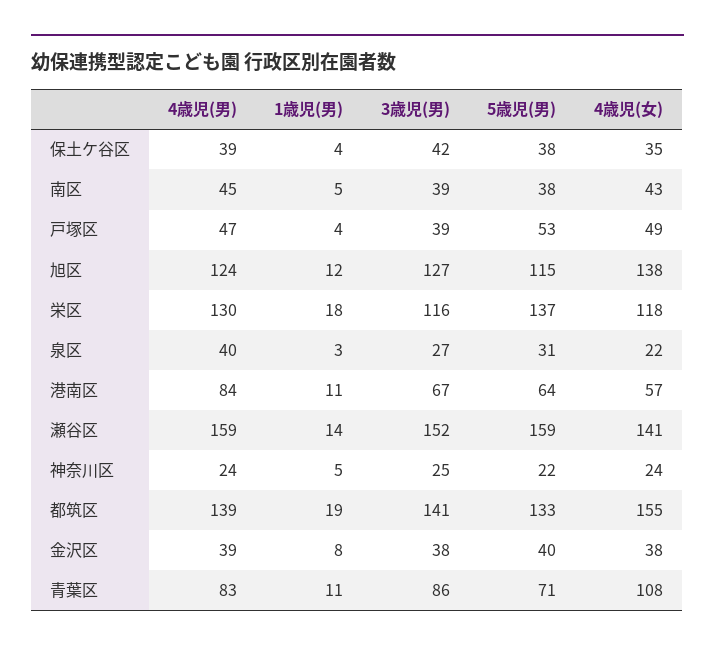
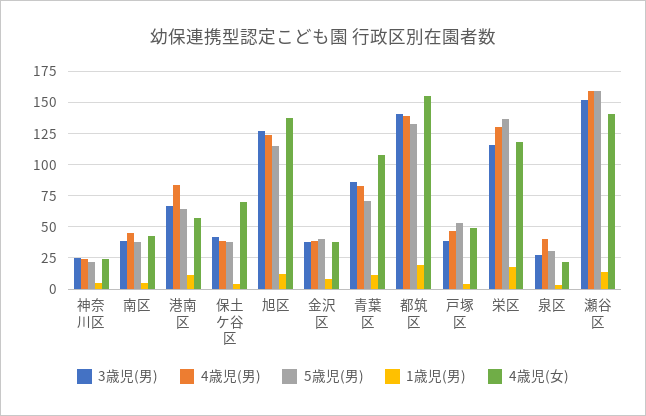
4歳児(女), 保土ケ谷区: 35 -> 70

